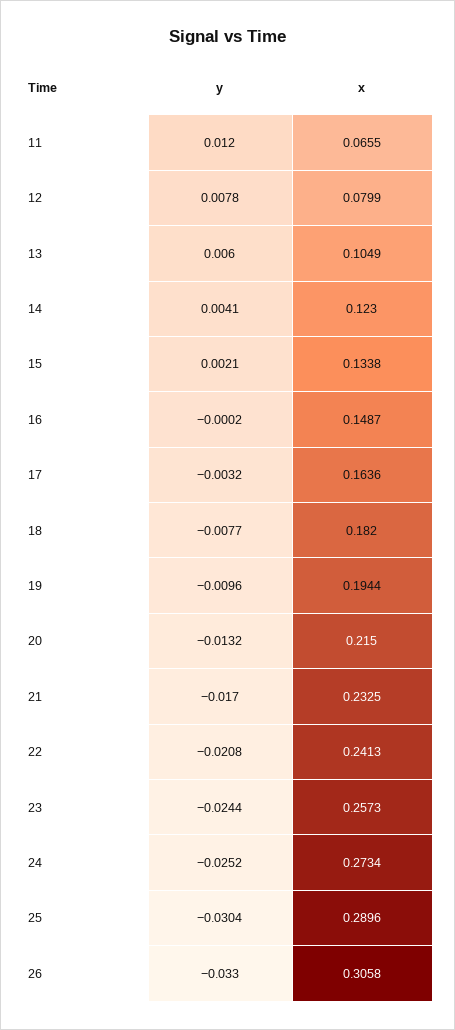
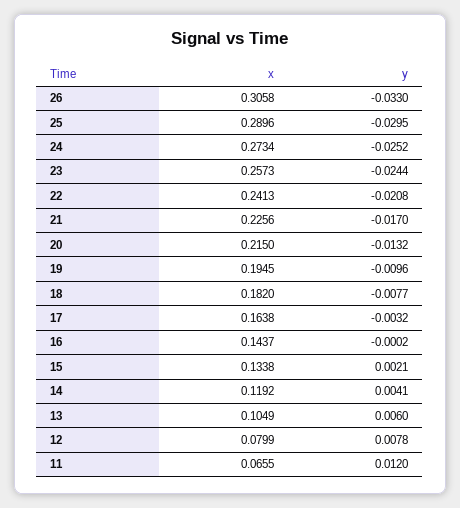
x, 14: 0.123 -> 0.1192
x, 16: 0.1487 -> 0.1437
x, 17: 0.1636 -> 0.1638
x, 19: 0.1944 -> 0.1945
x, 21: 0.2325 -> 0.2256
y, 25: -0.0304 -> -0.0295

